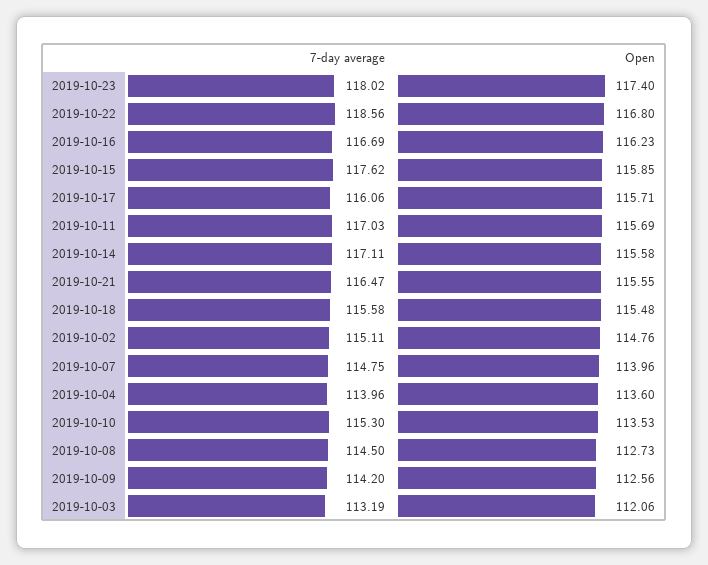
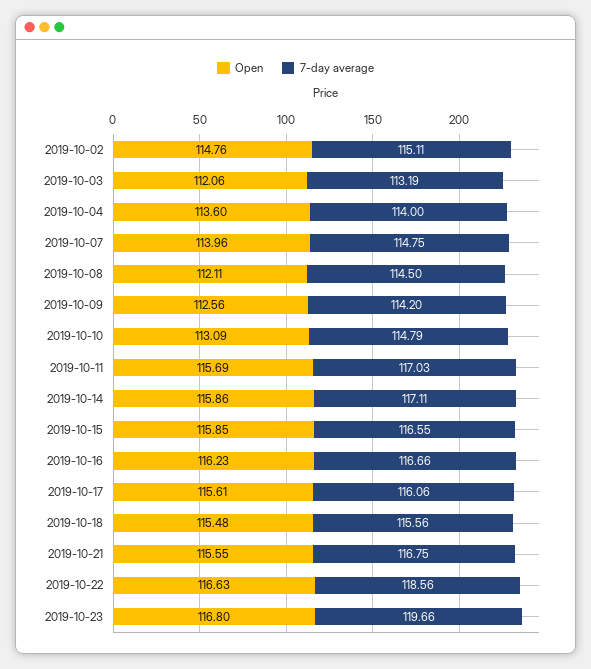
7-day average, 2019-10-23: 118.02 -> 119.66
Open, 2019-10-23: 117.4 -> 116.8
Open, 2019-10-22: 116.8 -> 116.63
7-day average, 2019-10-16: 116.69 -> 116.66
7-day average, 2019-10-15: 117.62 -> 116.55
Open, 2019-10-17: 115.71 -> 115.61
Open, 2019-10-14: 115.58 -> 115.86
7-day average, 2019-10-21: 116.47 -> 116.75
7-day average, 2019-10-18: 115.58 -> 115.56
7-day average, 2019-10-04: 113.96 -> 114
7-day average, 2019-10-10: 115.3 -> 114.79
Open, 2019-10-10: 113.53 -> 113.09
Open, 2019-10-08: 112.73 -> 112.11

